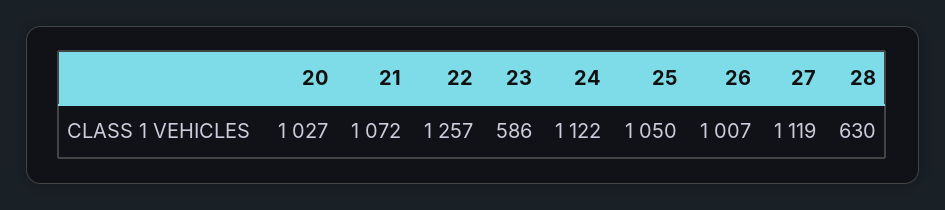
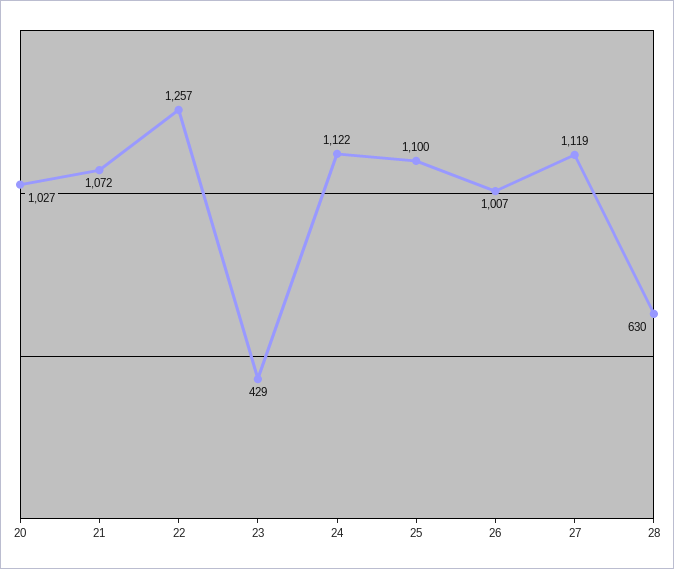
23: 586 -> 429
25: 1050 -> 1100

